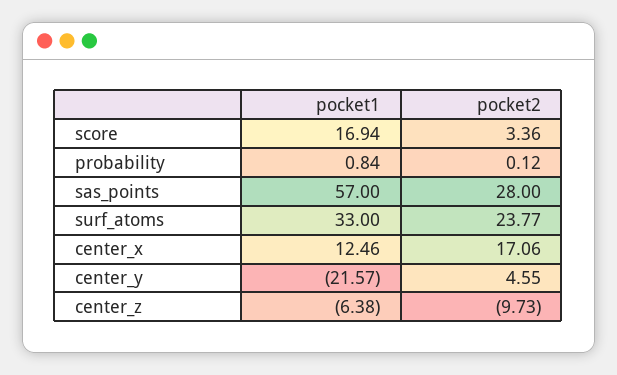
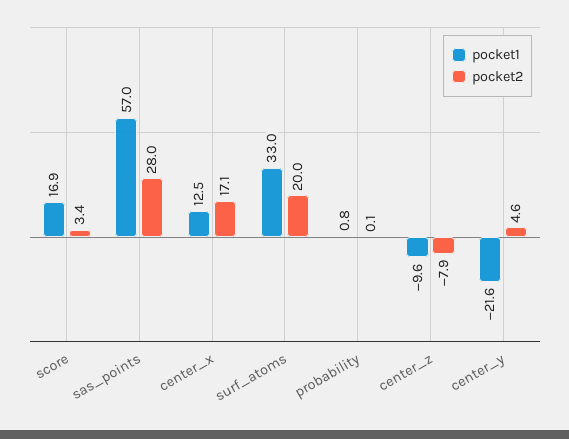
pocket2, surf_atoms: 23.77 -> 20
pocket1, center_z: -6.38 -> -9.6
pocket2, center_z: -9.73 -> -7.9

